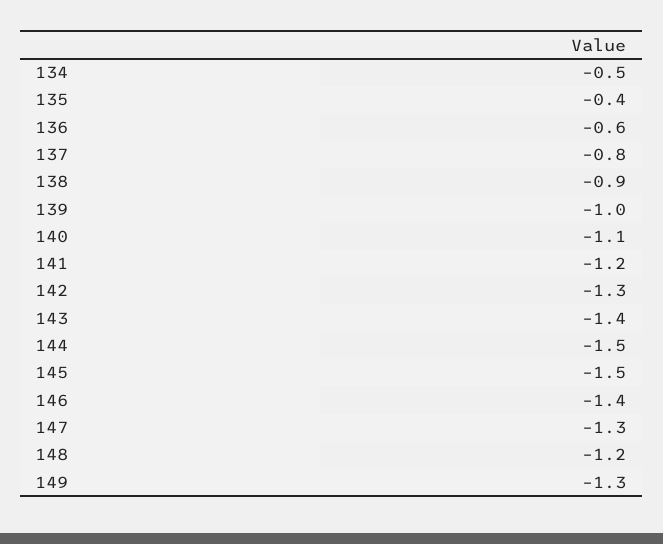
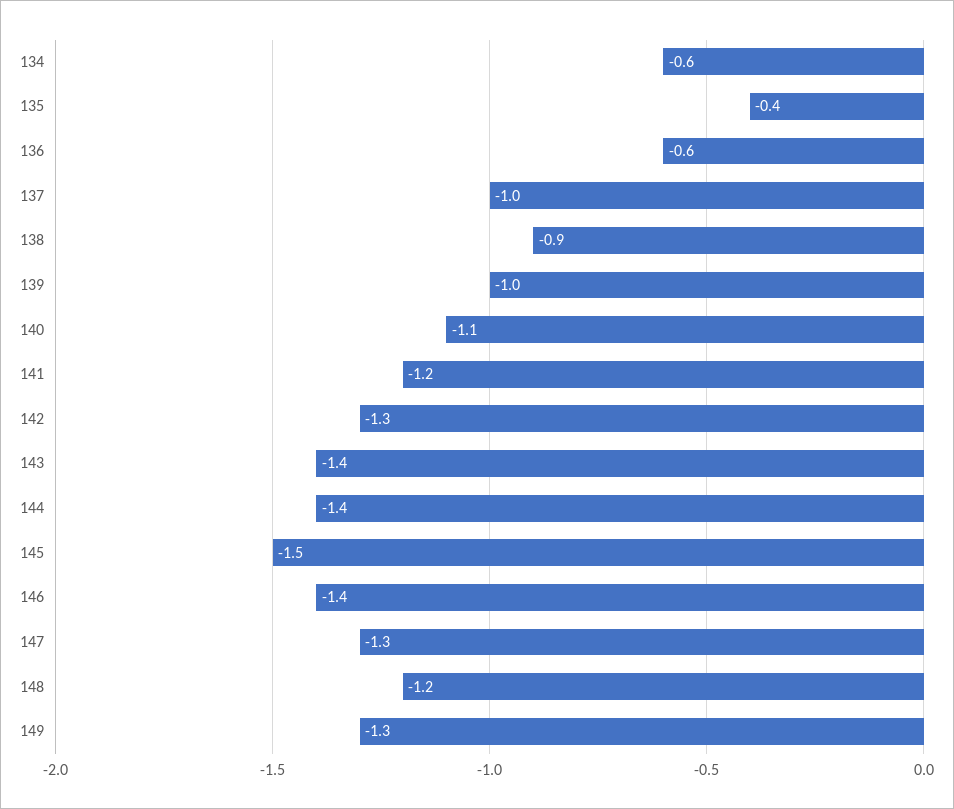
134: -0.5 -> -0.6
137: -0.8 -> -1
144: -1.5 -> -1.4

